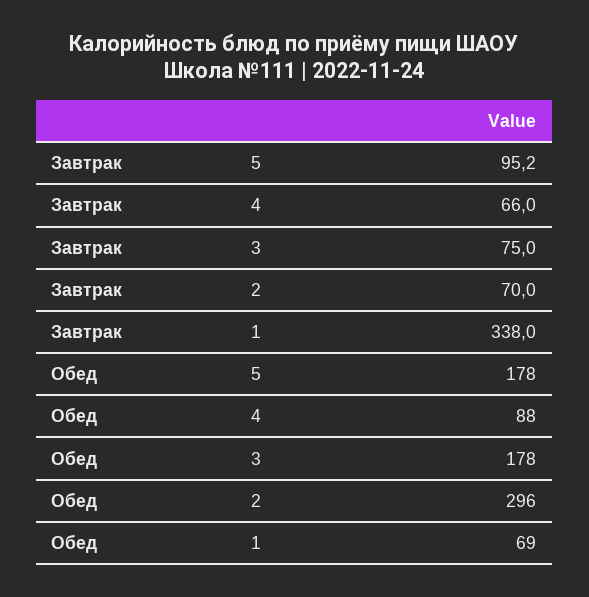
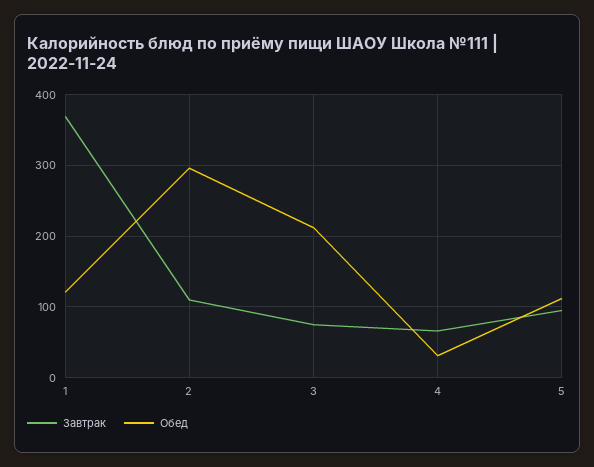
Завтрак, 2: 70 -> 110
Завтрак, 1: 338 -> 370
Обед, 5: 178 -> 110
Обед, 4: 88 -> 30
Обед, 3: 178 -> 210
Обед, 1: 69 -> 120

